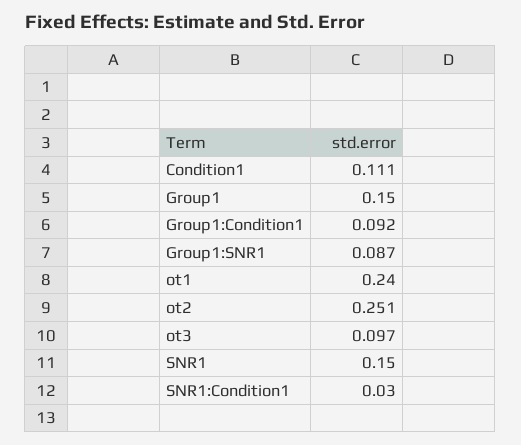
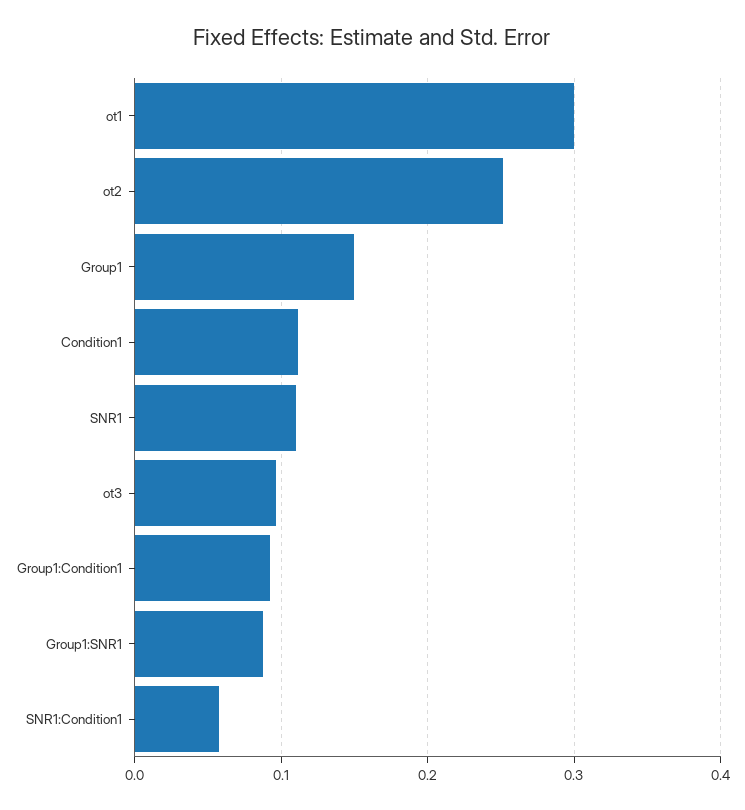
ot1: 0.24 -> 0.3
SNR1: 0.15 -> 0.11
SNR1:Condition1: 0.03 -> 0.06

